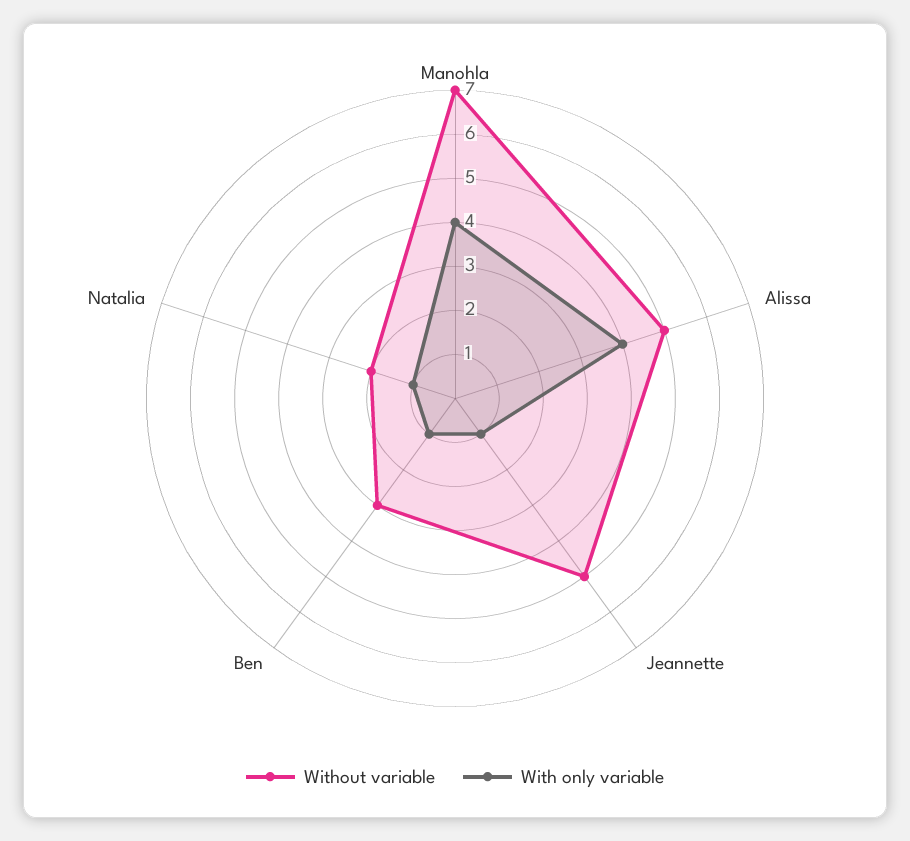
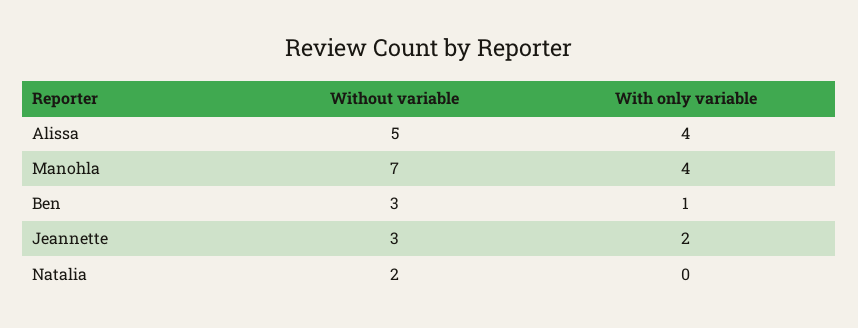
Without variable, Jeannette: 5 -> 3
With only variable, Jeannette: 1 -> 2
With only variable, Natalia: 1 -> 0

